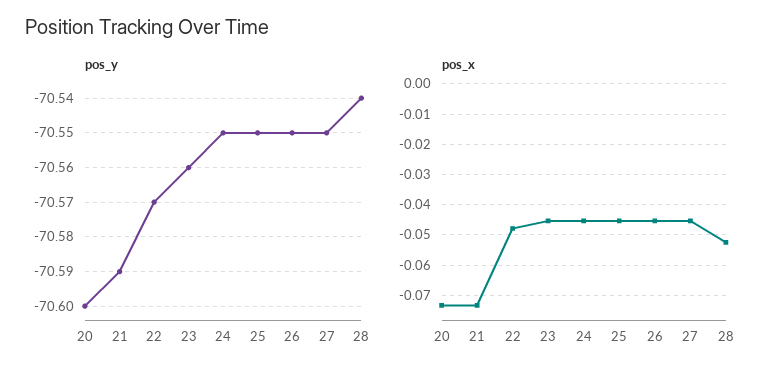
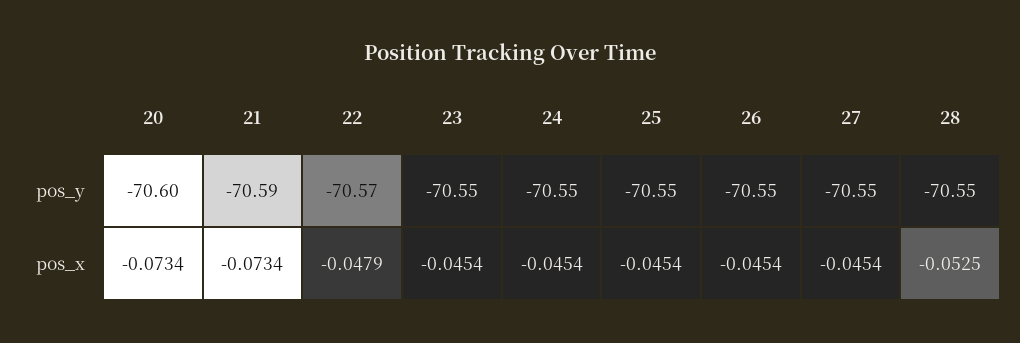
pos_y, 23: -70.56 -> -70.55
pos_y, 28: -70.54 -> -70.55

